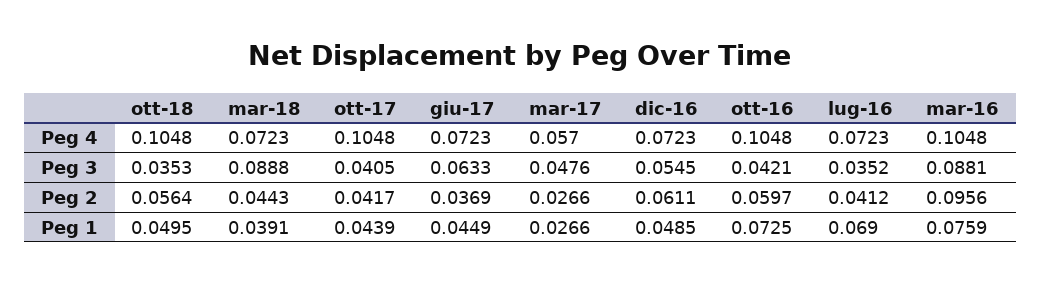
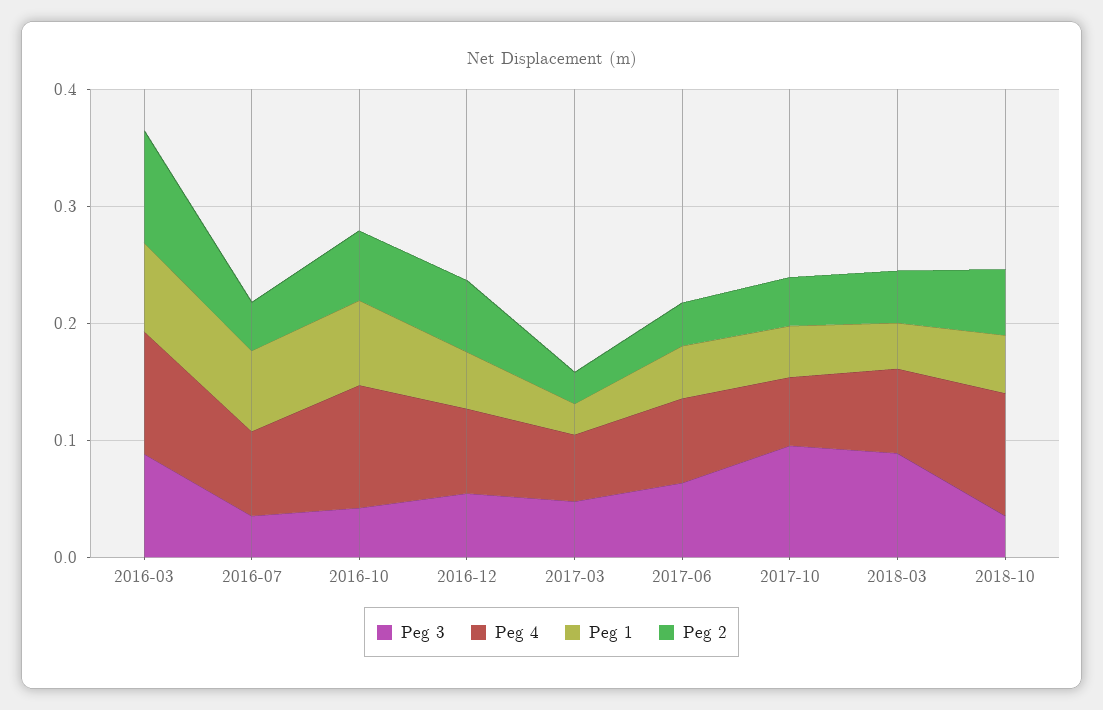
Peg 4, ott-17: 0.1048 -> 0.06
Peg 3, ott-17: 0.0405 -> 0.1

